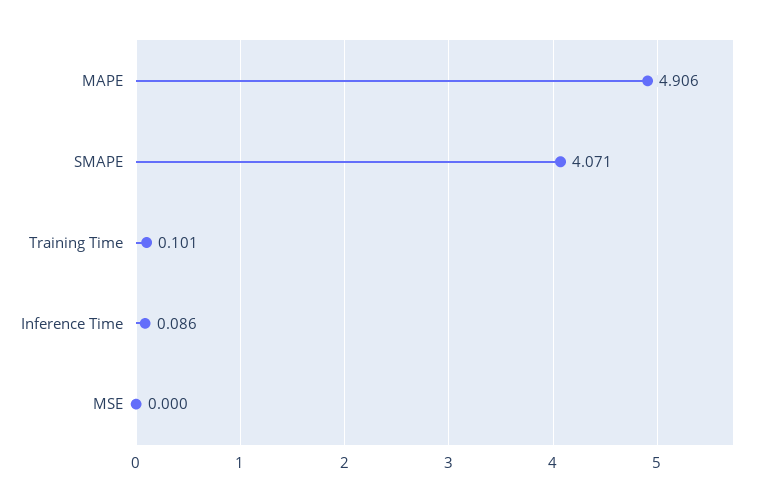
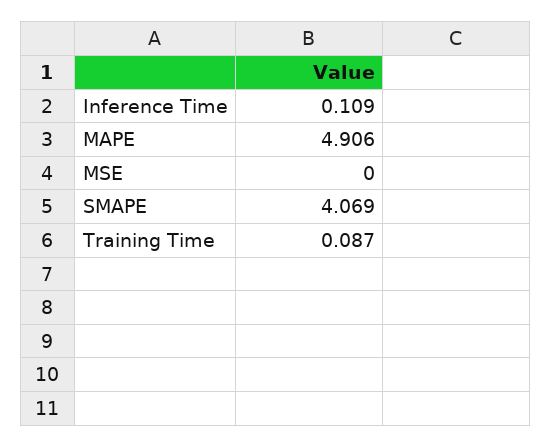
SMAPE: 4.071 -> 4.069
Training Time: 0.101 -> 0.087
Inference Time: 0.086 -> 0.109

